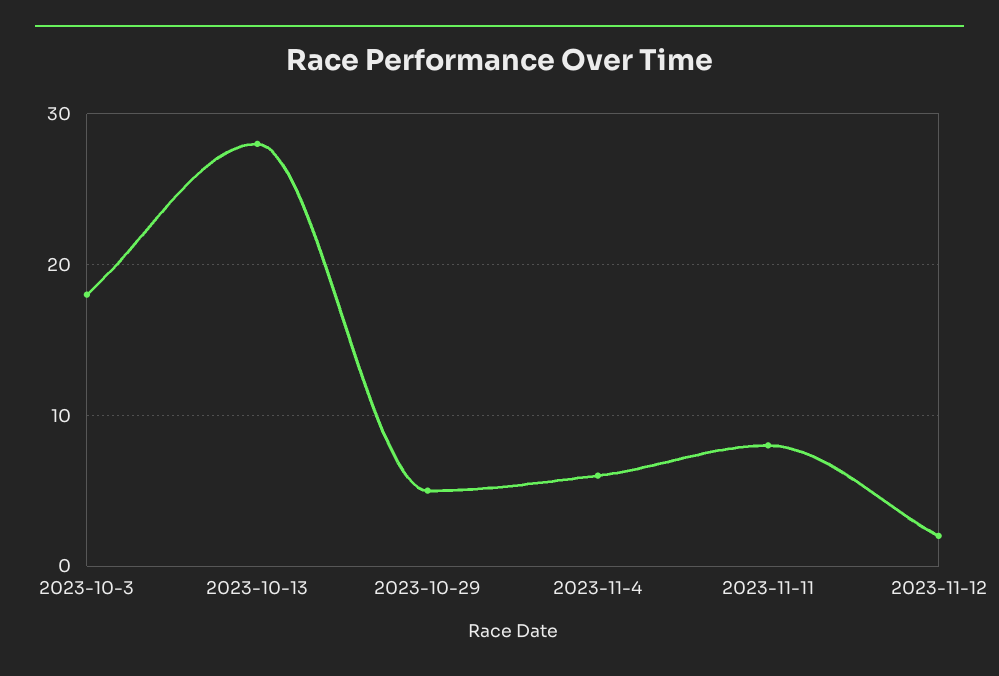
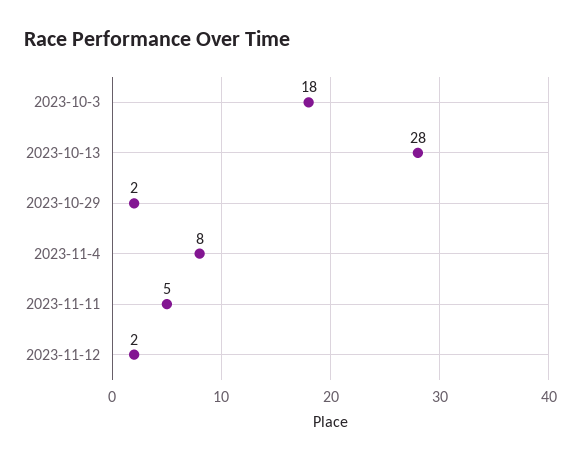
2023-10-29: 5 -> 2
2023-11-4: 6 -> 8
2023-11-11: 8 -> 5

